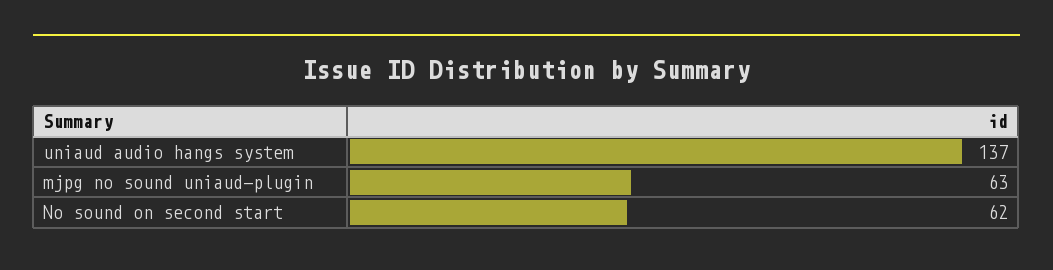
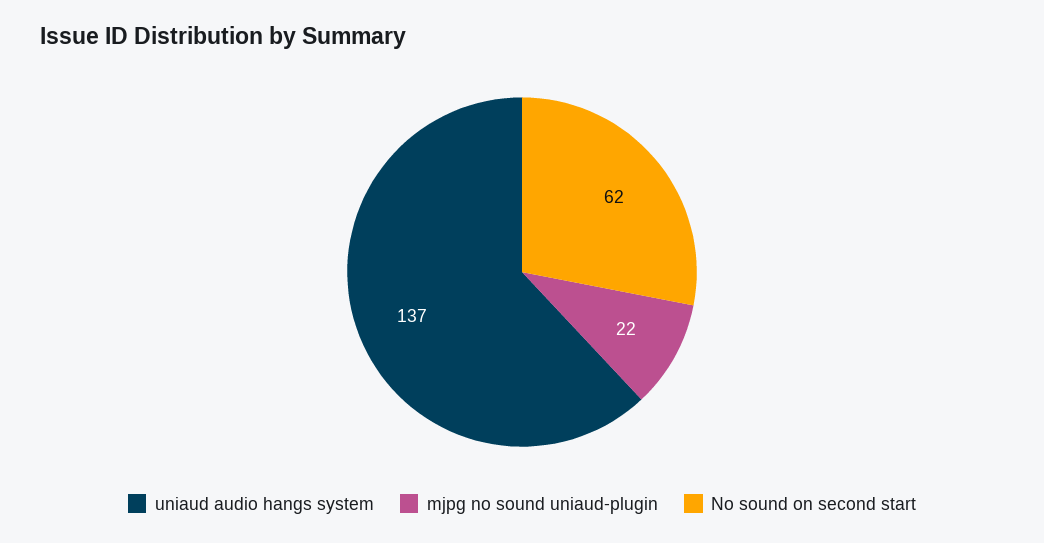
mjpg no sound uniaud-plugin: 63 -> 22

